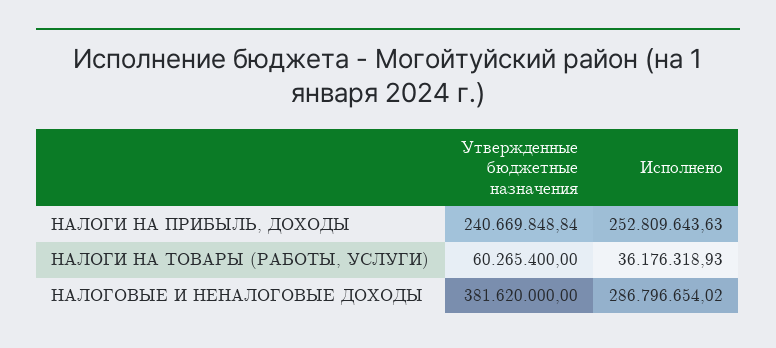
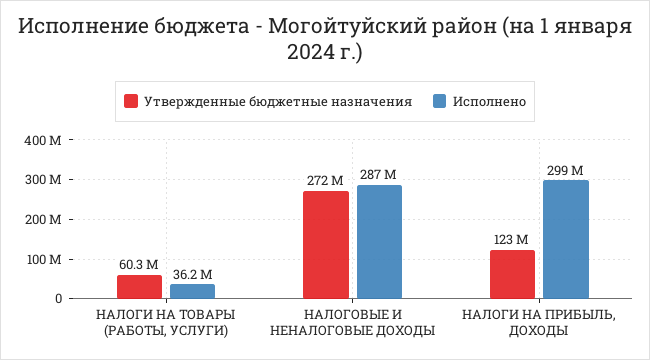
Утвержденные бюджетные назначения, НАЛОГИ НА ПРИБЫЛЬ, ДОХОДЫ: 240669848.84 -> 123000000
Исполнено, НАЛОГИ НА ПРИБЫЛЬ, ДОХОДЫ: 252809643.63 -> 299000000
Утвержденные бюджетные назначения, НАЛОГОВЫЕ И НЕНАЛОГОВЫЕ ДОХОДЫ: 381620000 -> 272000000

